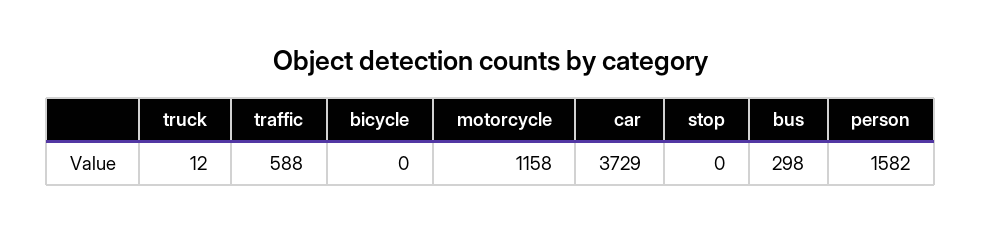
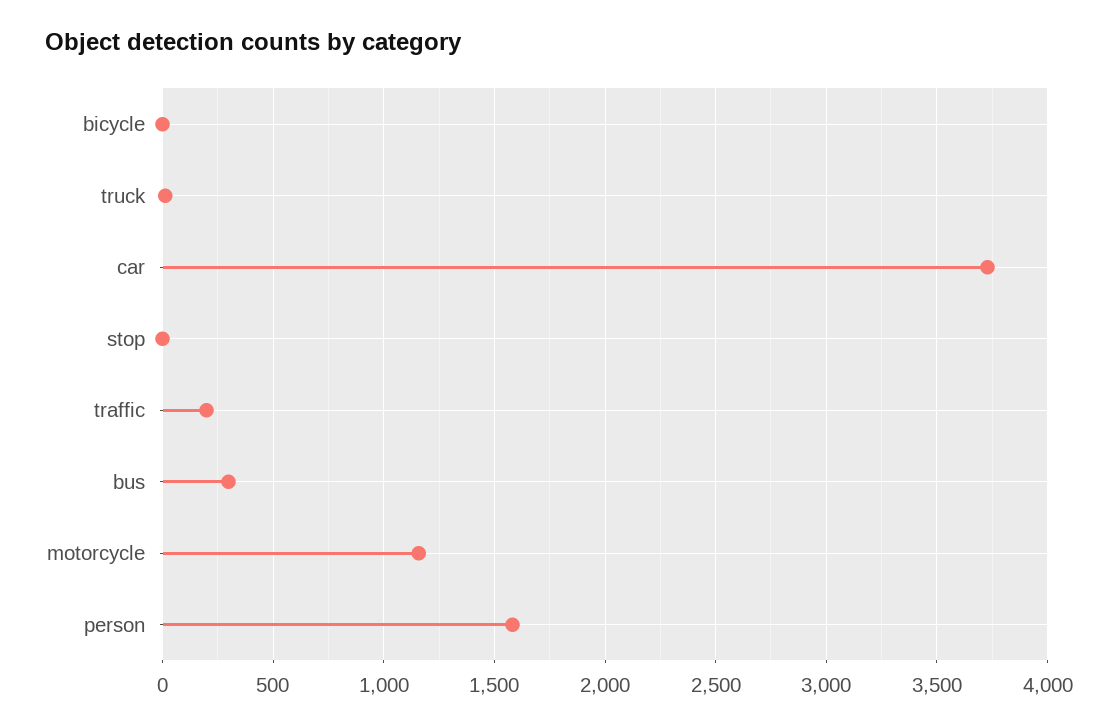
traffic: 588 -> 200

